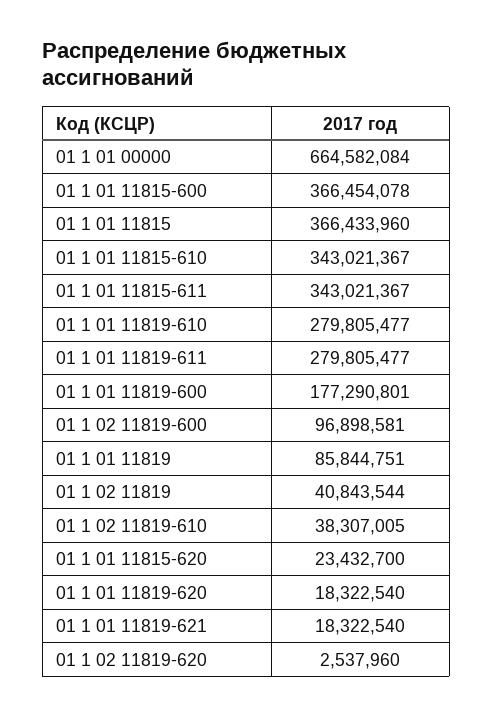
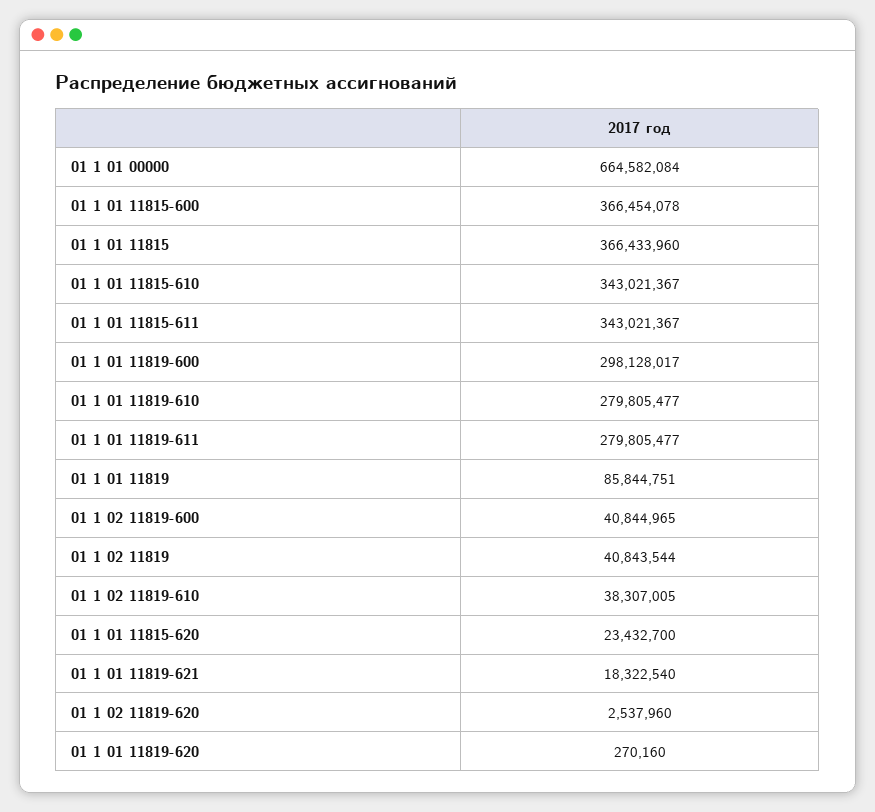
01 1 01 11819-600: 177290801 -> 298128017
01 1 02 11819-600: 96898581 -> 40844965
01 1 01 11819-620: 18322540 -> 270160

